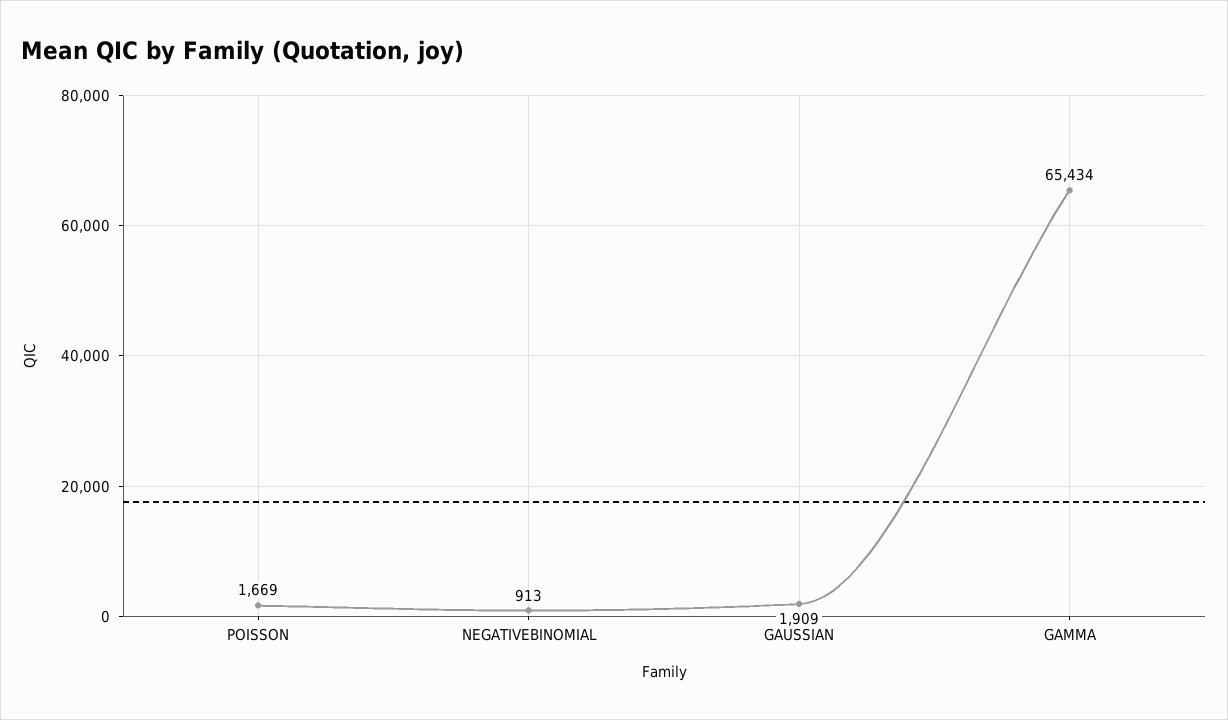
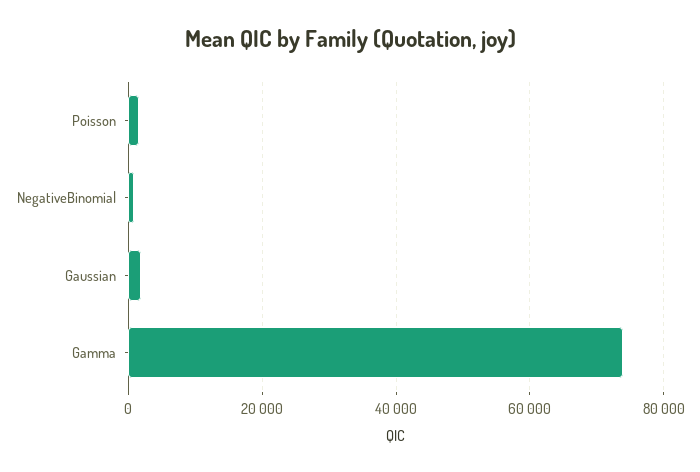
GAMMA: 65434 -> 74000

